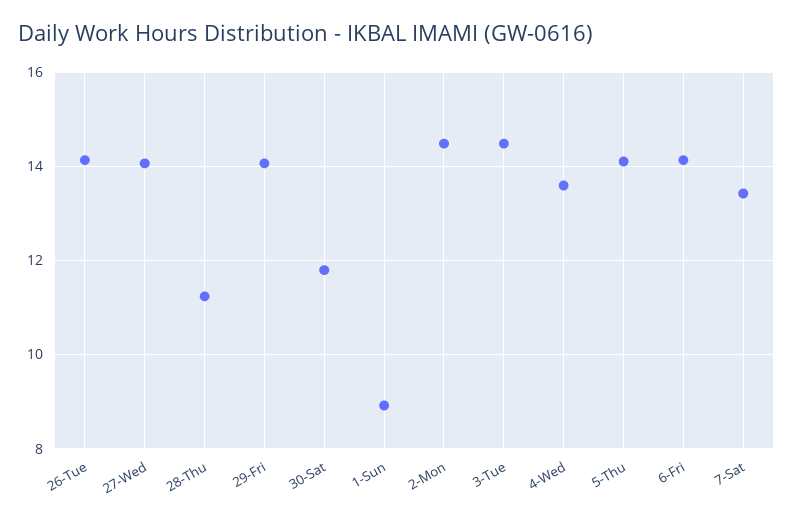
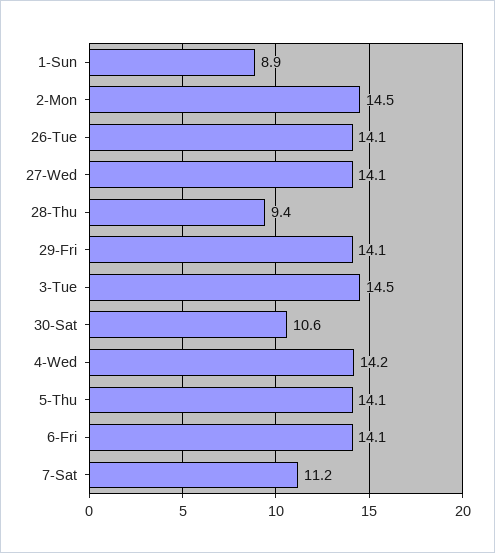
28-Thu: 11.2 -> 9.4
30-Sat: 11.8 -> 10.6
4-Wed: 13.6 -> 14.2
7-Sat: 13.4 -> 11.2

